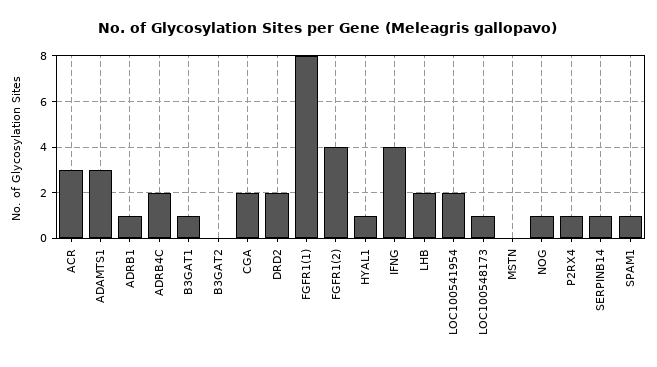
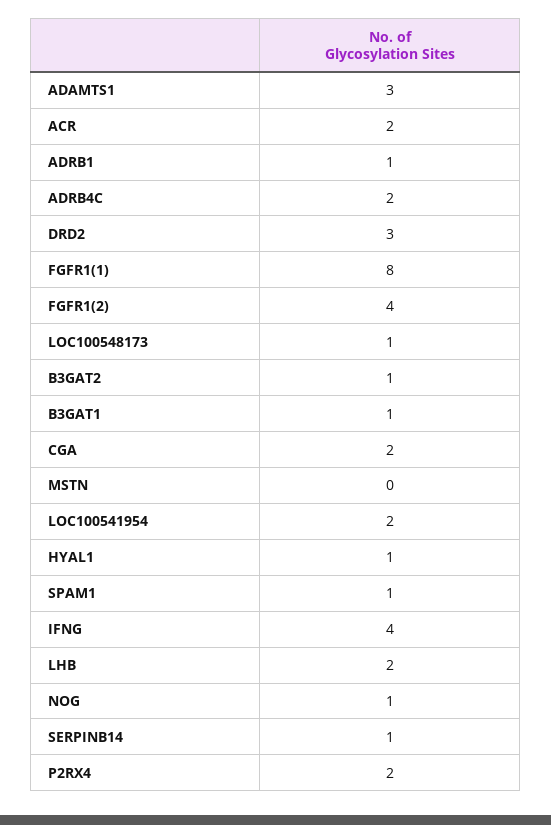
ACR: 3 -> 2
B3GAT2: 0 -> 1
DRD2: 2 -> 3
P2RX4: 1 -> 2

